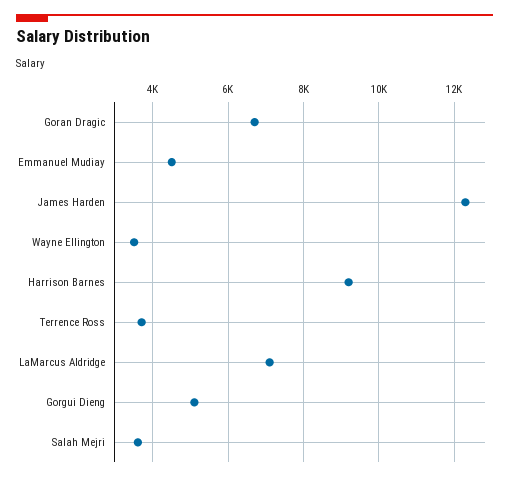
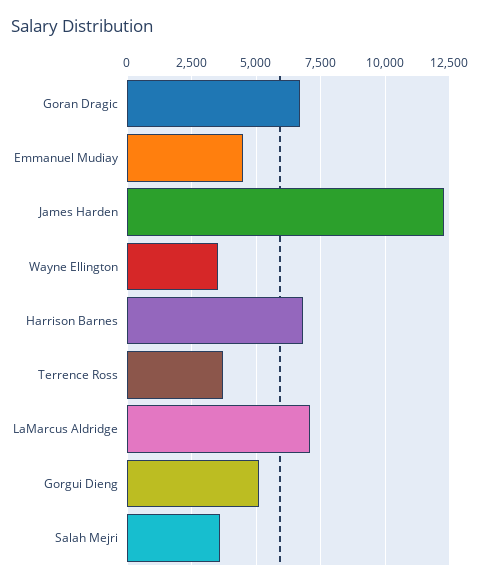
Harrison Barnes: 9200 -> 6750

